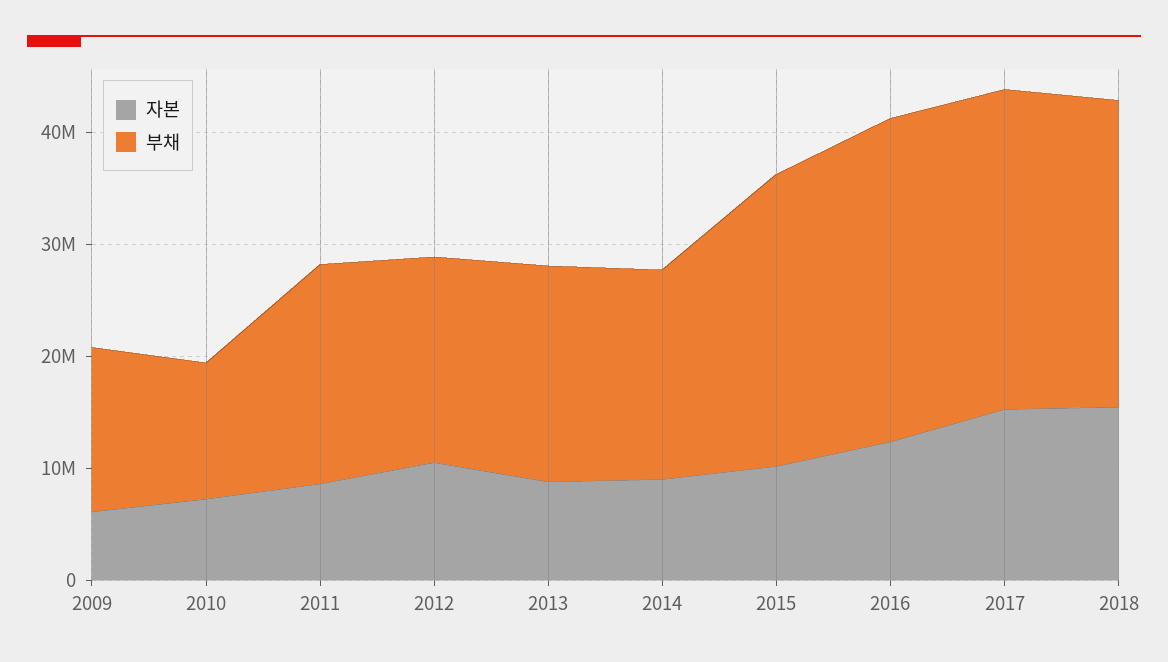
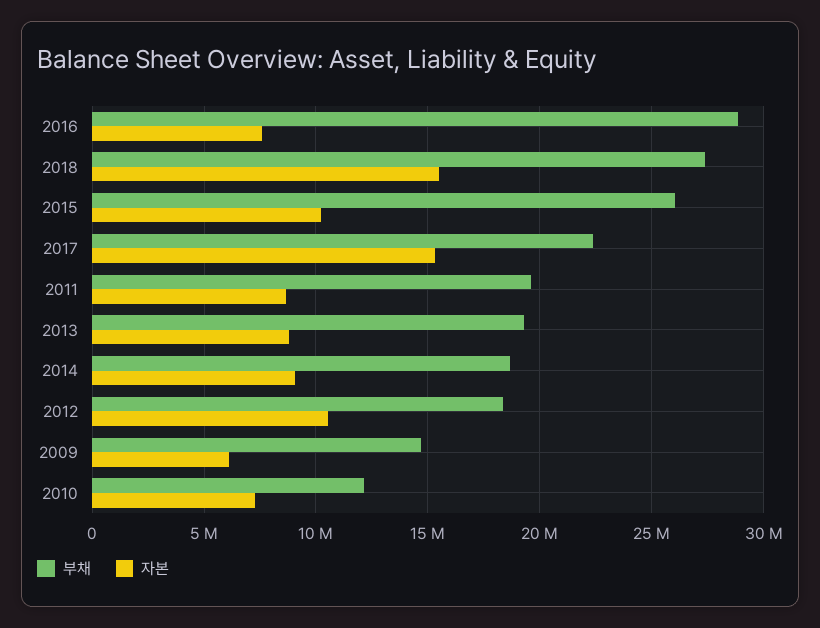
자본, 2016: 12000000 -> 7500000
부채, 2017: 28000000 -> 22500000

